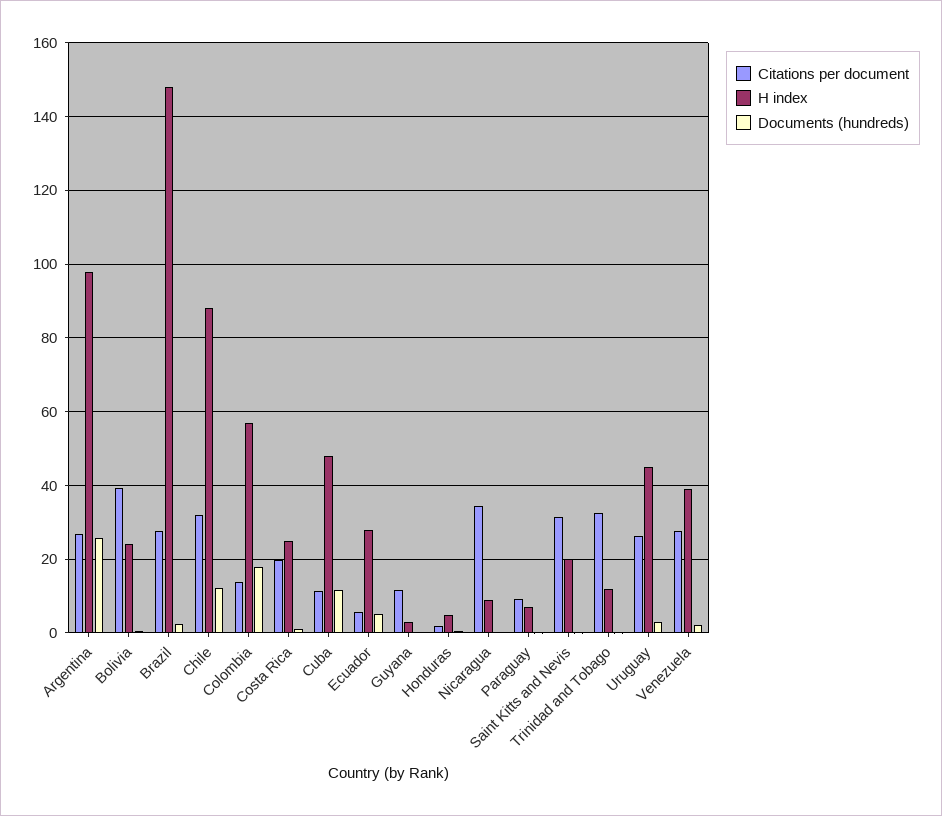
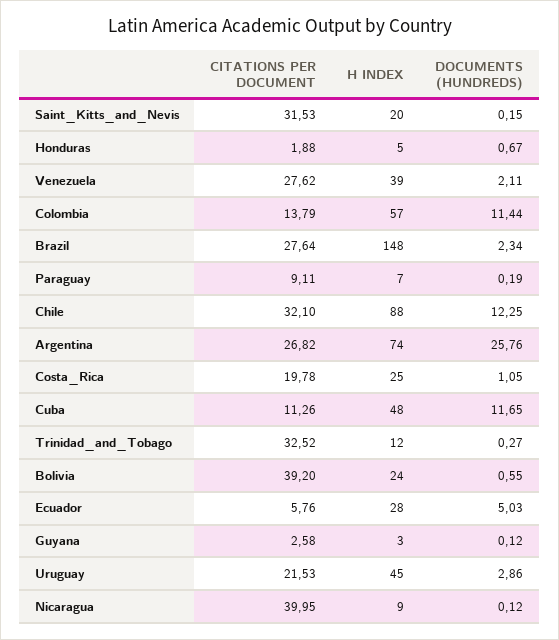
H index, Argentina: 98 -> 74
Documents (hundreds), Colombia: 18 -> 11.44
Citations per document, Guyana: 12 -> 2.58
Citations per document, Nicaragua: 34 -> 39.95
Citations per document, Uruguay: 26 -> 21.53

